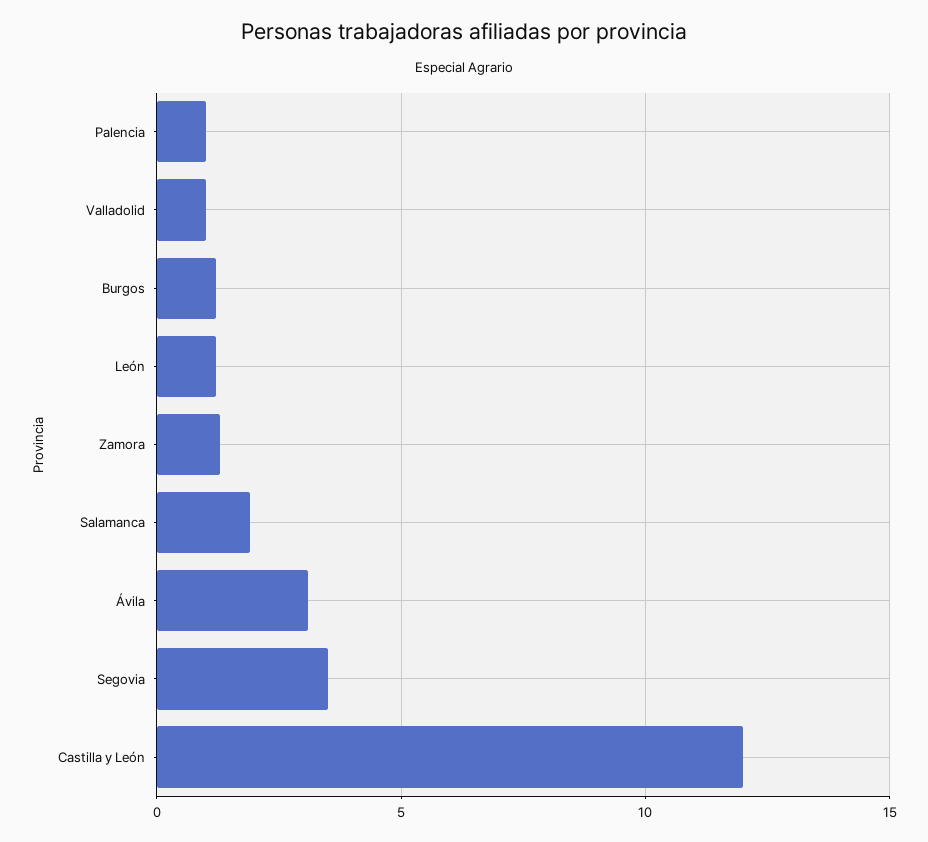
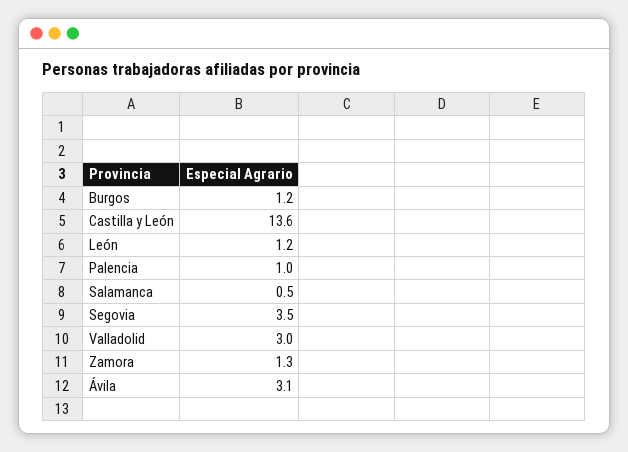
Valladolid: 1 -> 3
Salamanca: 2 -> 0.5
Castilla y León: 12 -> 13.6

